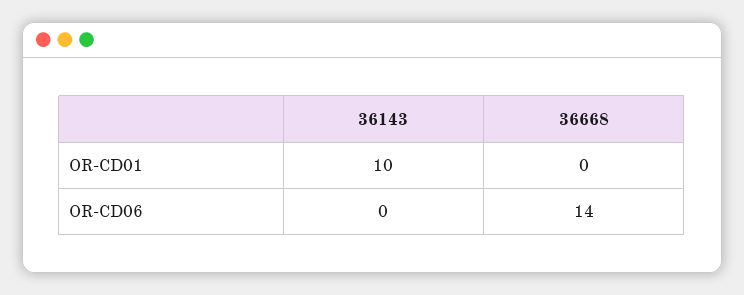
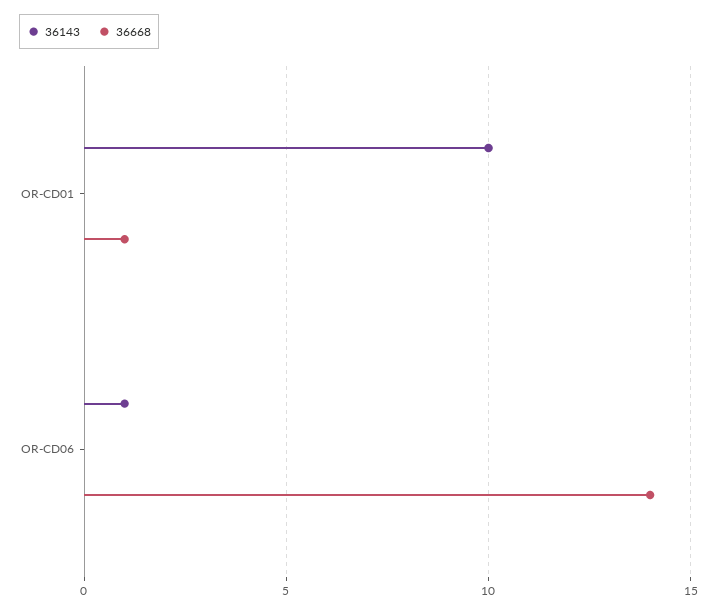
36668, OR-CD01: 0 -> 1
36143, OR-CD06: 0 -> 1

